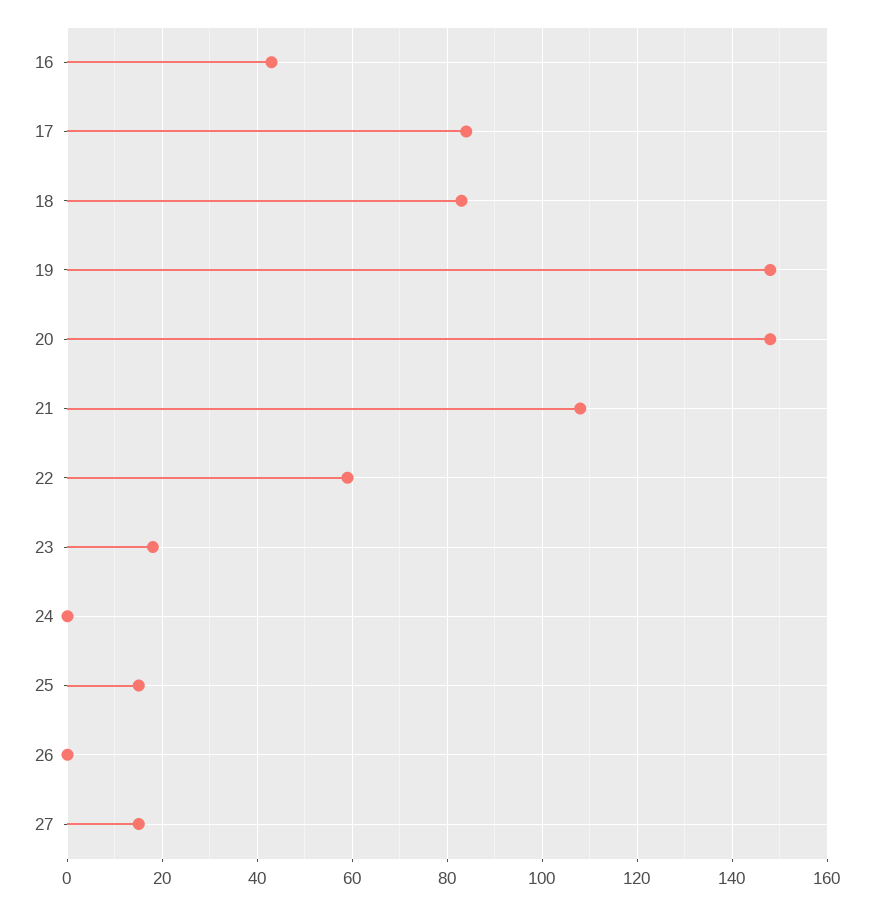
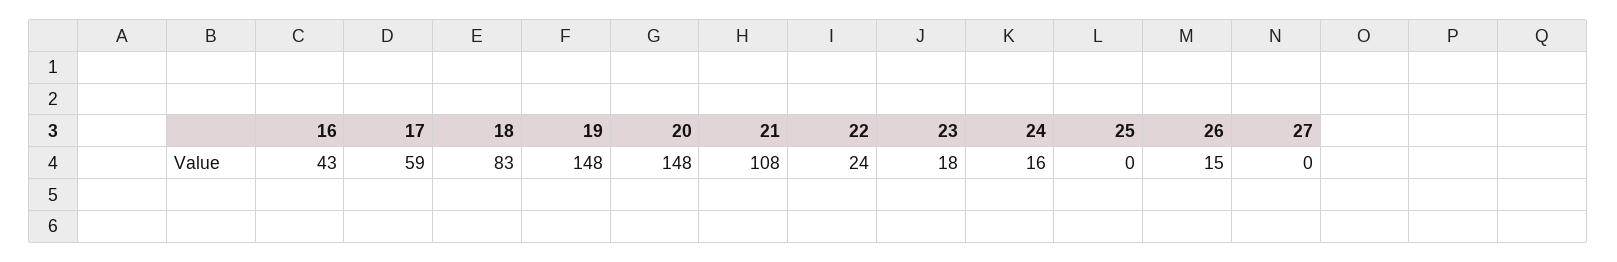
17: 85 -> 59
22: 60 -> 24
24: 0 -> 16
25: 15 -> 0
26: 0 -> 15
27: 15 -> 0

